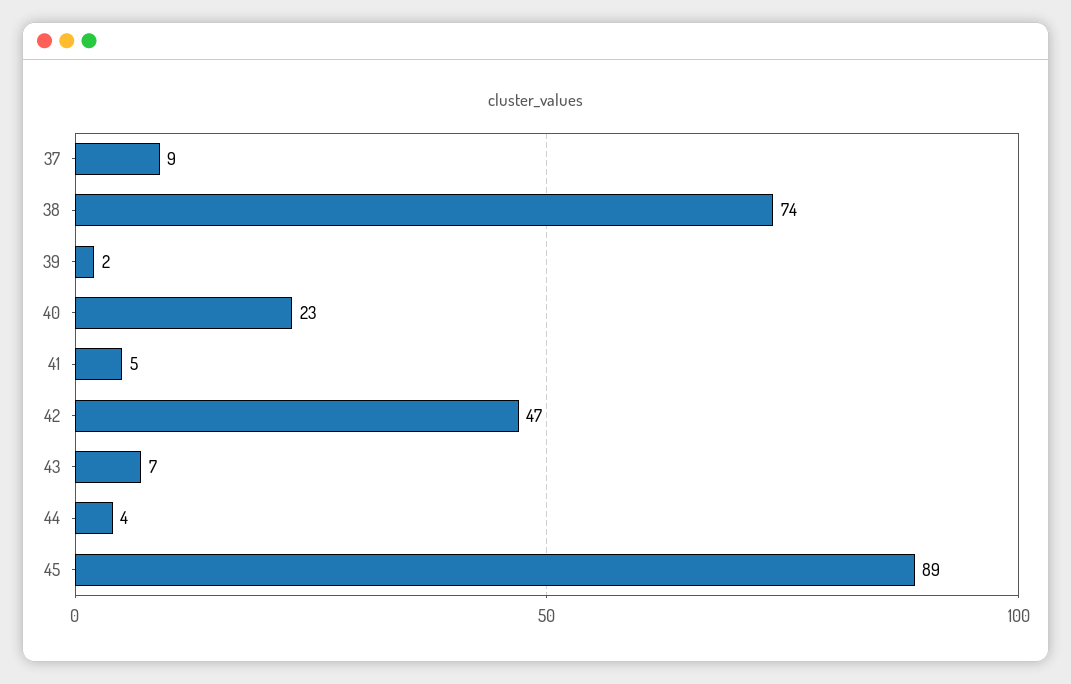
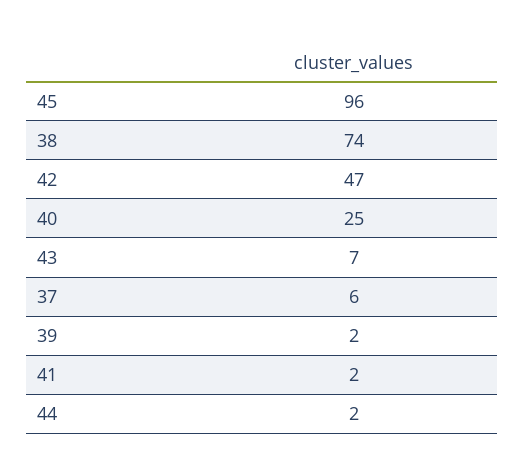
37: 9 -> 6
40: 23 -> 25
41: 5 -> 2
44: 4 -> 2
45: 89 -> 96

